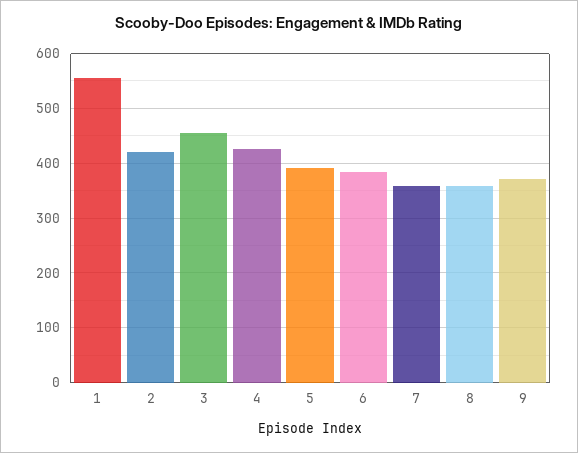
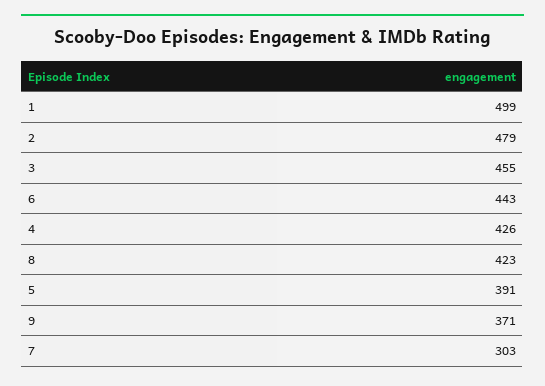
1: 560 -> 499
2: 420 -> 479
6: 380 -> 443
7: 360 -> 303
8: 360 -> 423

